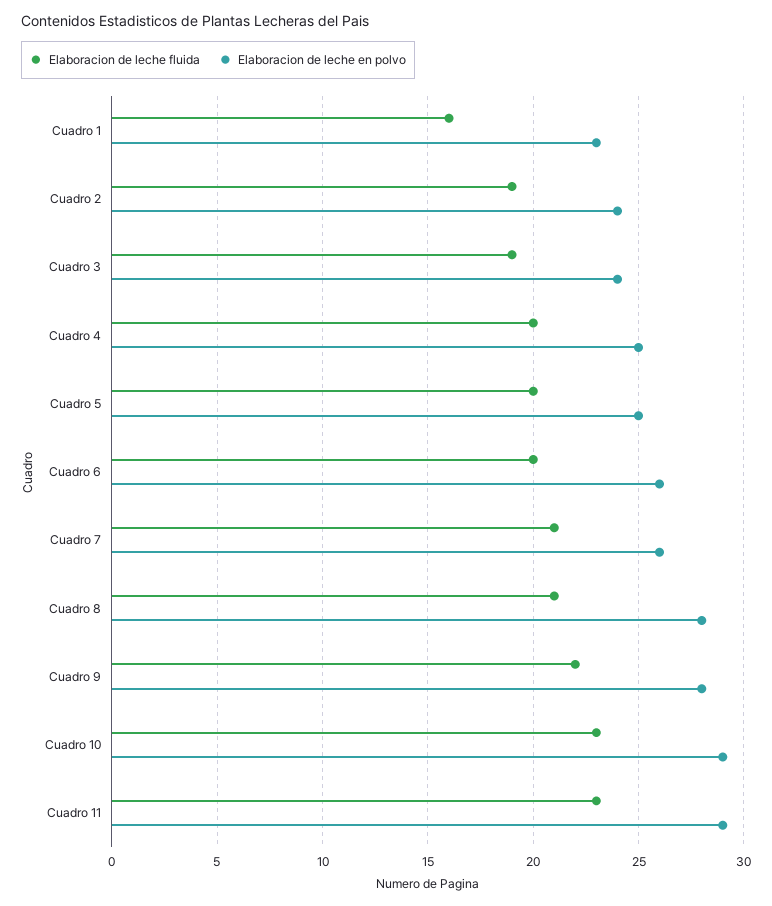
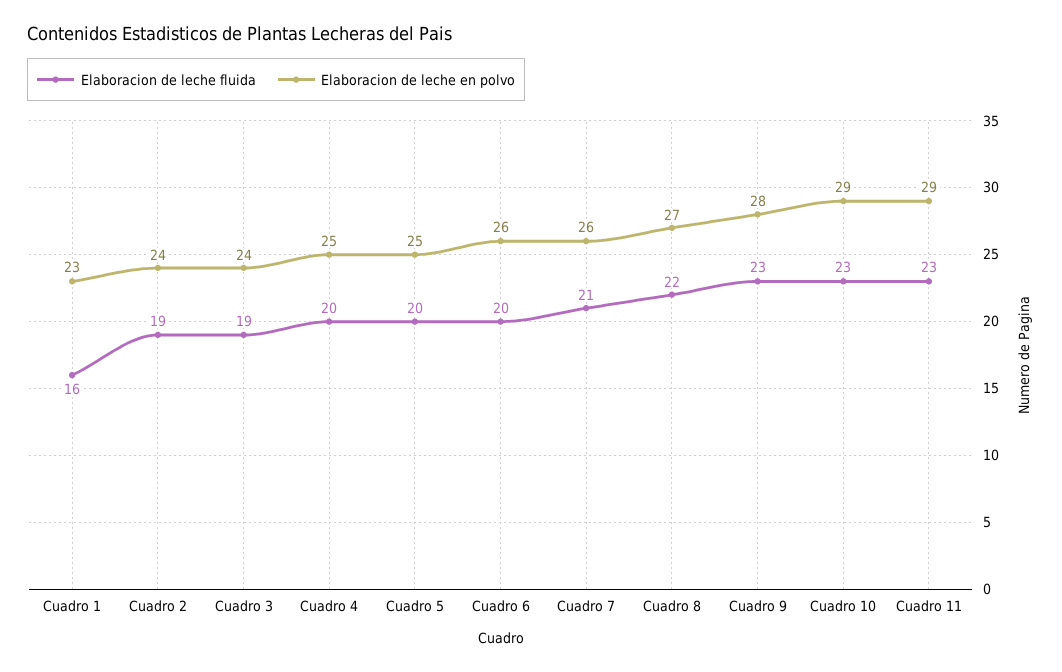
Elaboracion de leche fluida, Cuadro 8: 21 -> 22
Elaboracion de leche en polvo, Cuadro 8: 28 -> 27
Elaboracion de leche fluida, Cuadro 9: 22 -> 23

